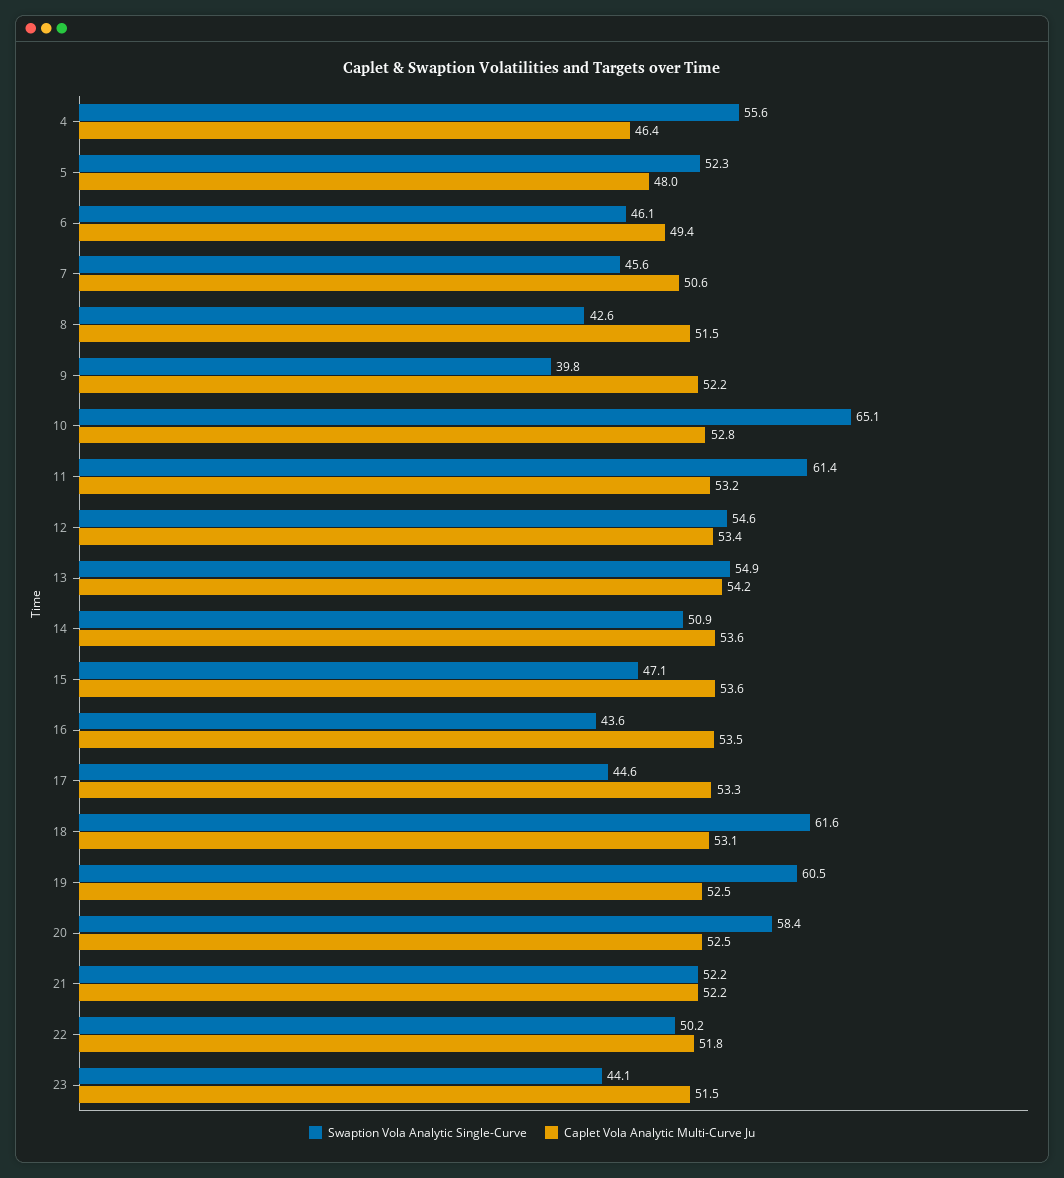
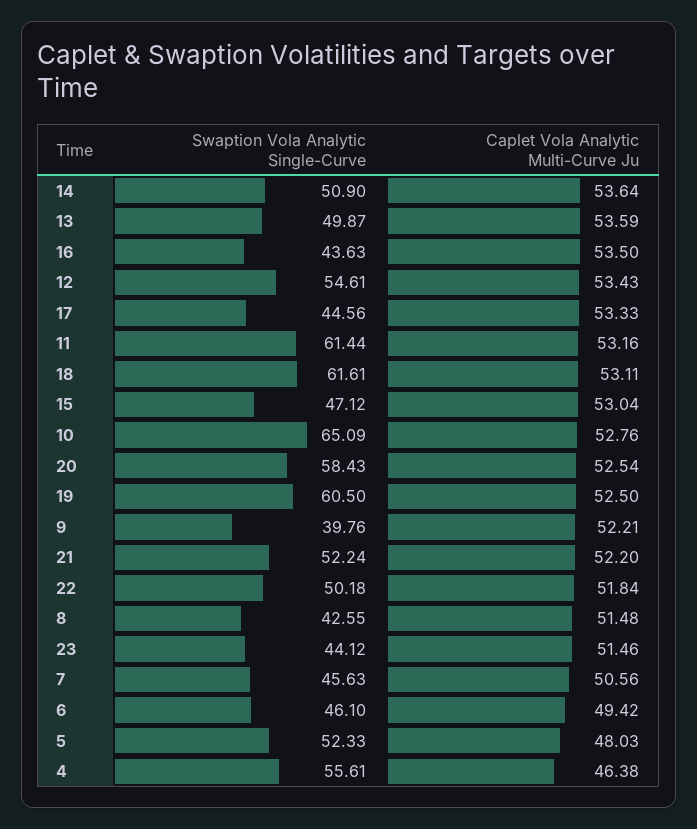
Swaption Vola Analytic Single-Curve, 13: 54.9 -> 49.87
Caplet Vola Analytic Multi-Curve Ju, 13: 54.2 -> 53.59
Caplet Vola Analytic Multi-Curve Ju, 15: 53.6 -> 53.04

